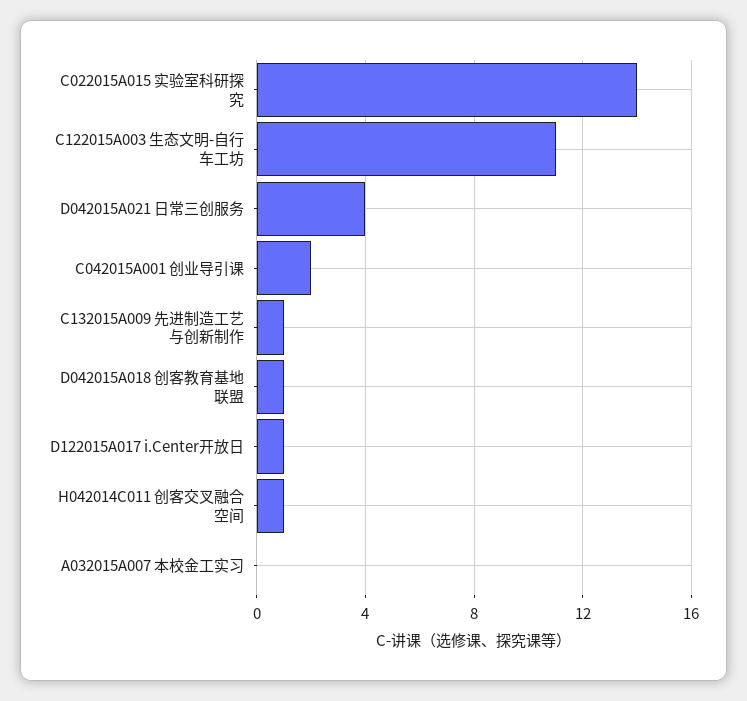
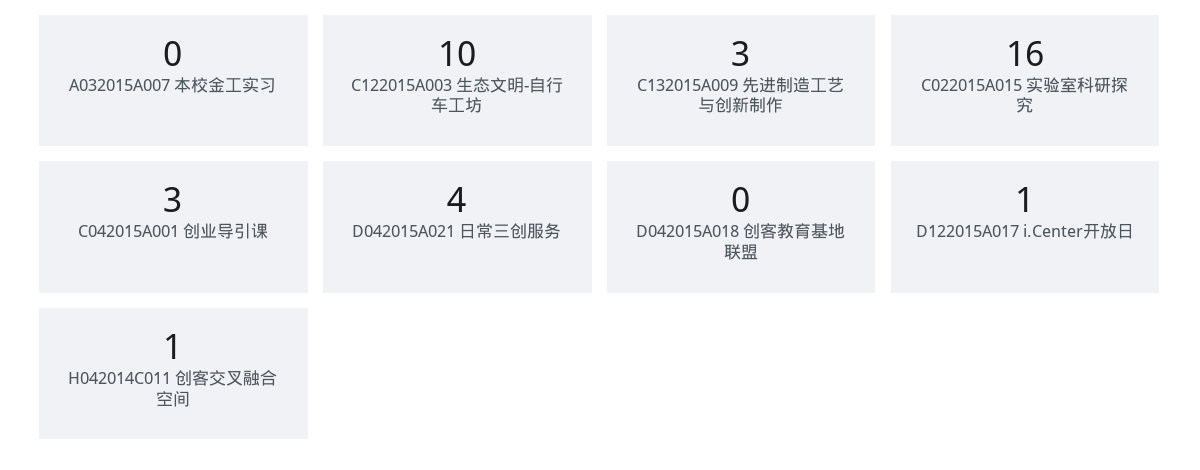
C022015A015 实验室科研探究: 14 -> 16
C122015A003 生态文明-自行车工坊: 11 -> 10
C042015A001 创业导引课: 2 -> 3
C132015A009 先进制造工艺与创新制作: 1 -> 3
D042015A018 创客教育基地联盟: 1 -> 0

